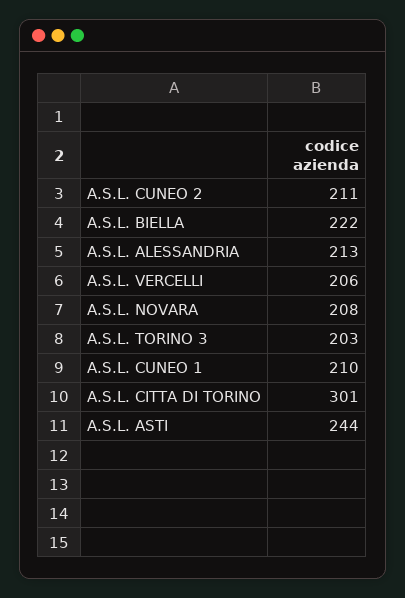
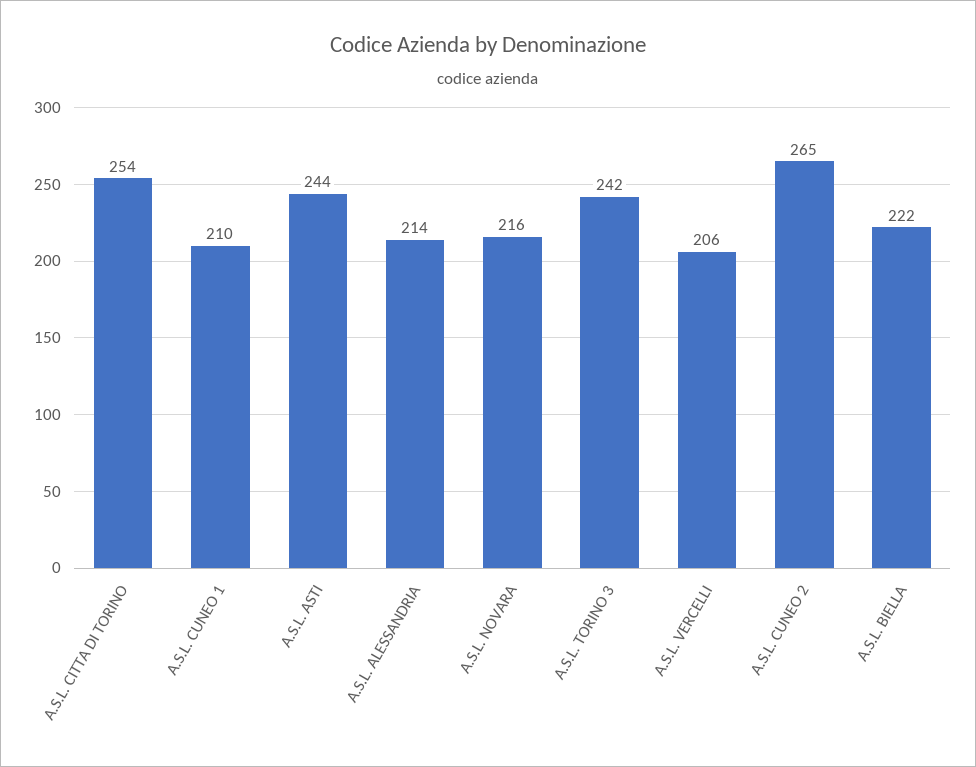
A.S.L. CUNEO 2: 211 -> 265
A.S.L. ALESSANDRIA: 213 -> 214
A.S.L. NOVARA: 208 -> 216
A.S.L. TORINO 3: 203 -> 242
A.S.L. CITTA DI TORINO: 301 -> 254

